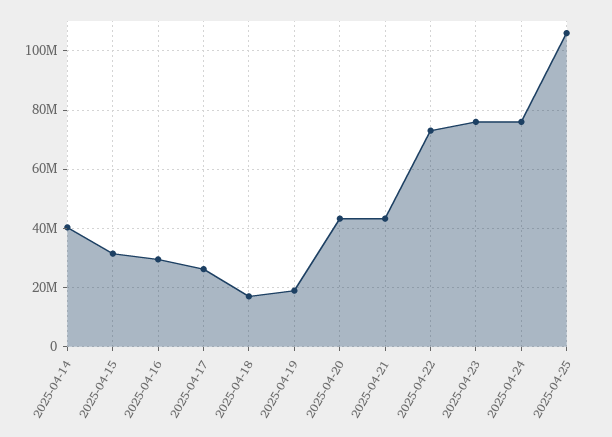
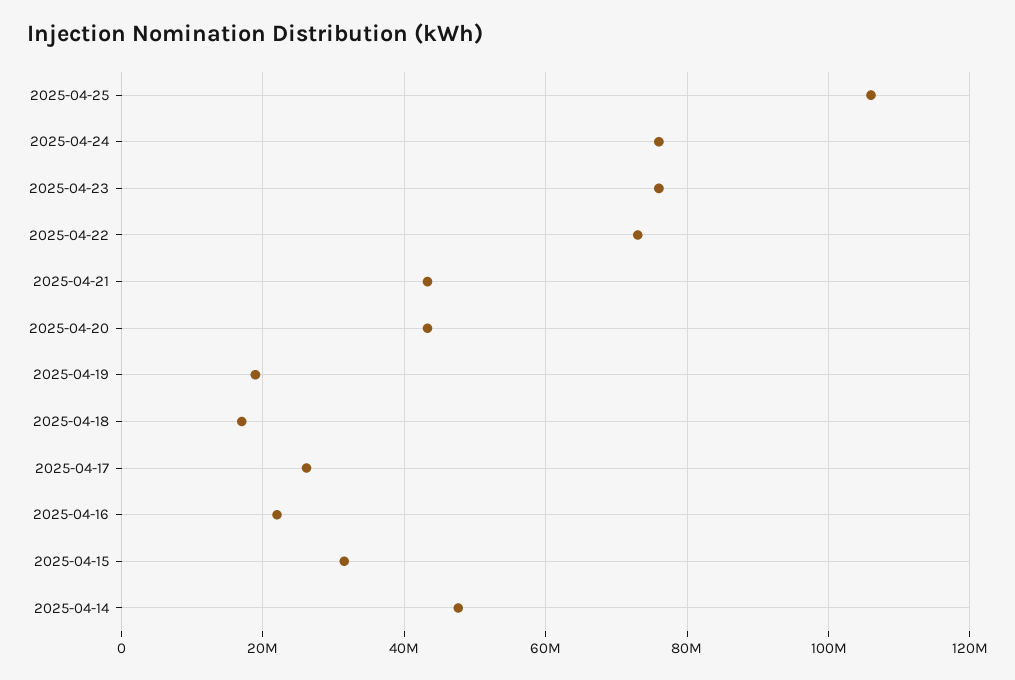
2025-04-14: 40000000 -> 48000000
2025-04-16: 30000000 -> 22000000

